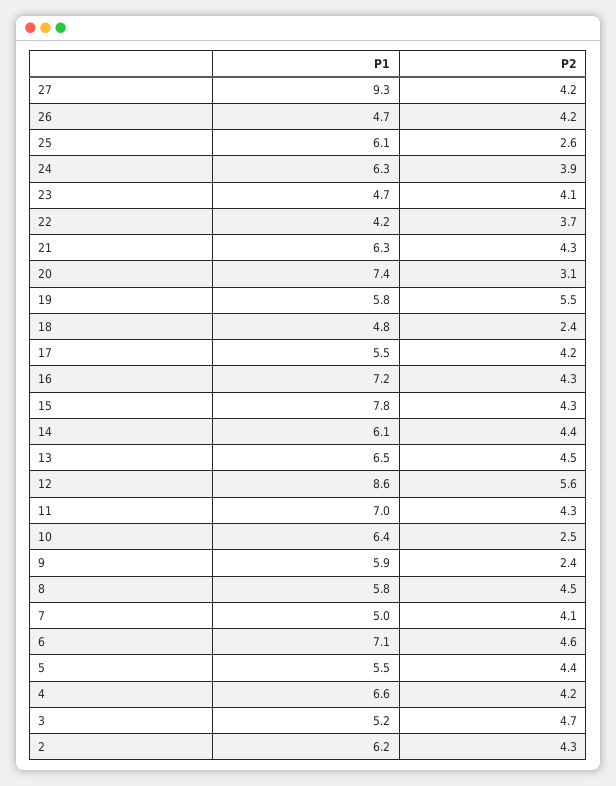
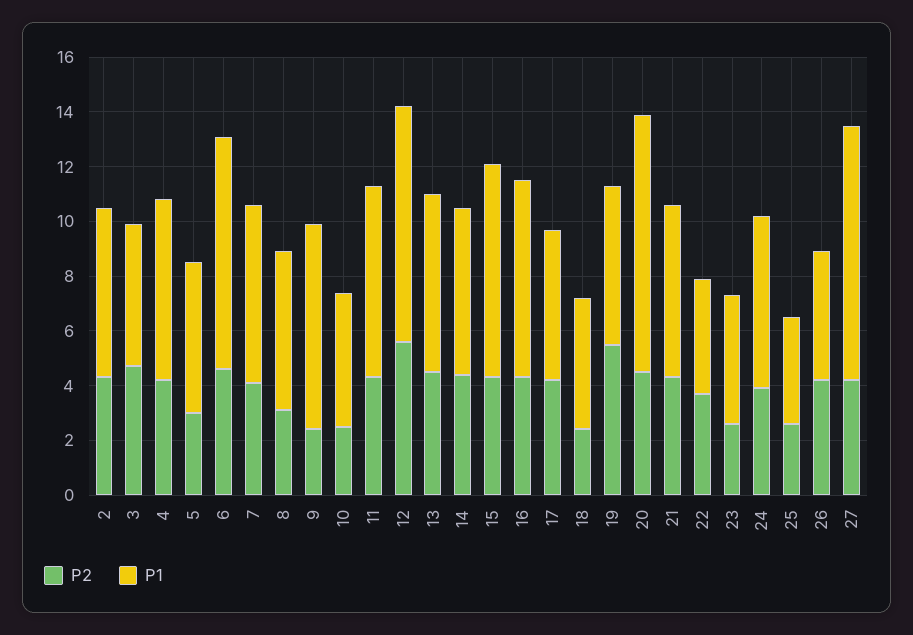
P1, 25: 6.1 -> 4
P2, 23: 4.1 -> 2.5
P1, 20: 7.4 -> 9.5
P2, 20: 3.1 -> 4.5
P1, 10: 6.4 -> 5
P1, 9: 5.9 -> 7.5
P2, 8: 4.5 -> 3
P1, 7: 5 -> 6.5
P1, 6: 7.1 -> 8.5
P2, 5: 4.4 -> 3

